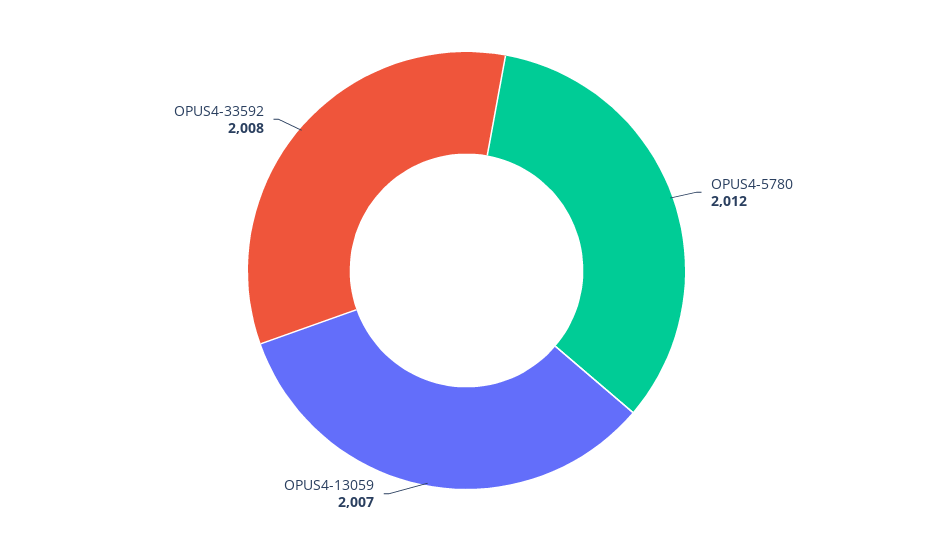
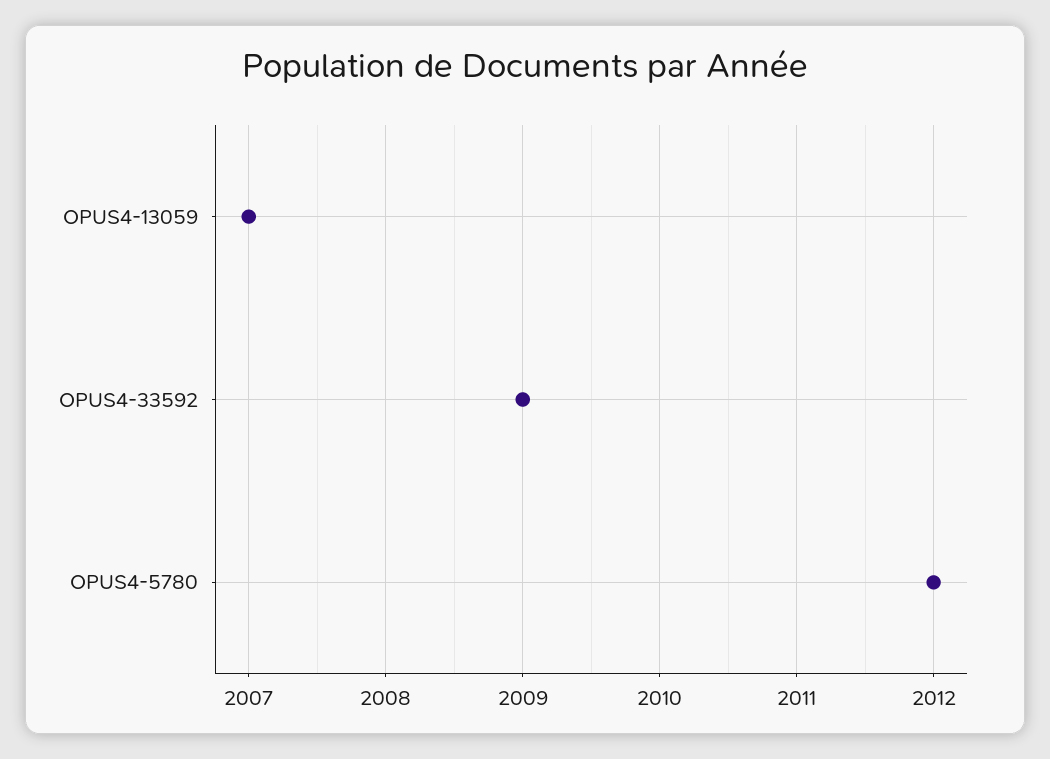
OPUS4-33592: 2008 -> 2009

